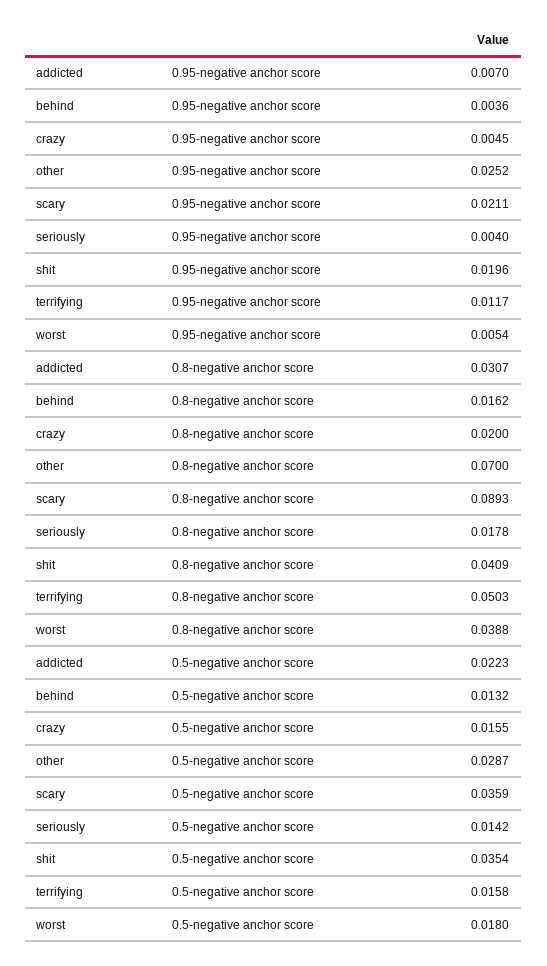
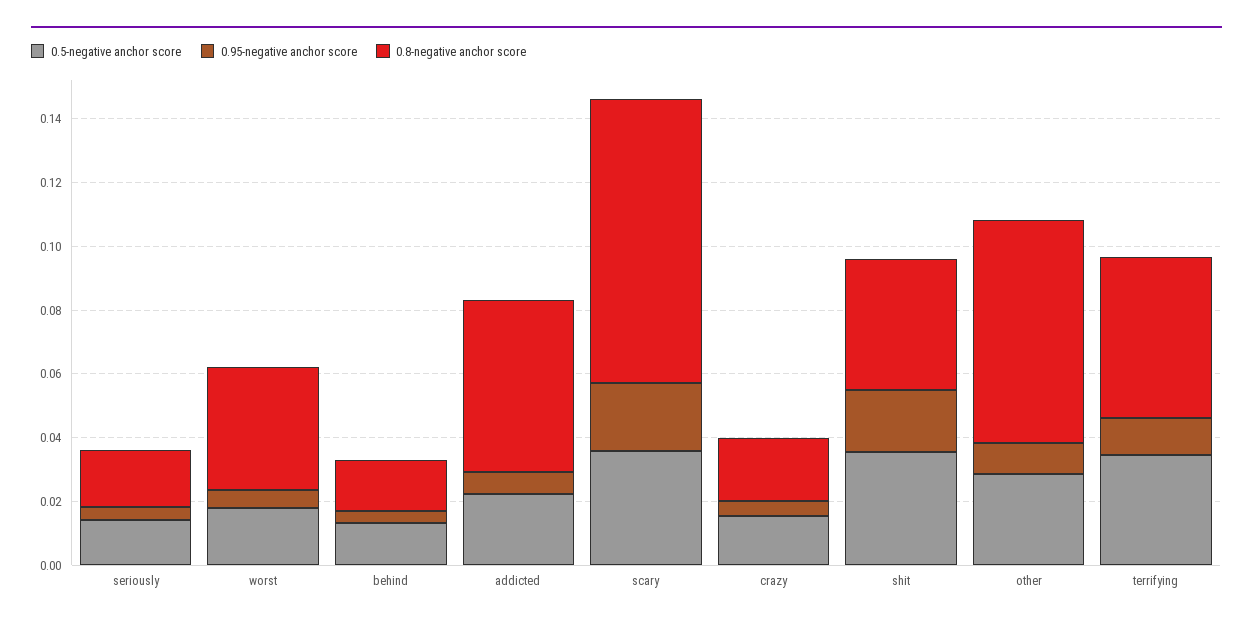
0.95-negative anchor score, other: 0.0252 -> 0.01
0.8-negative anchor score, addicted: 0.0307 -> 0.055
0.5-negative anchor score, terrifying: 0.0158 -> 0.035

